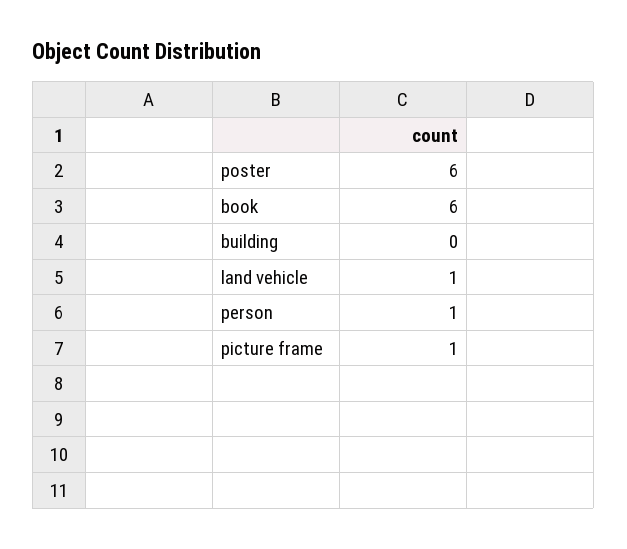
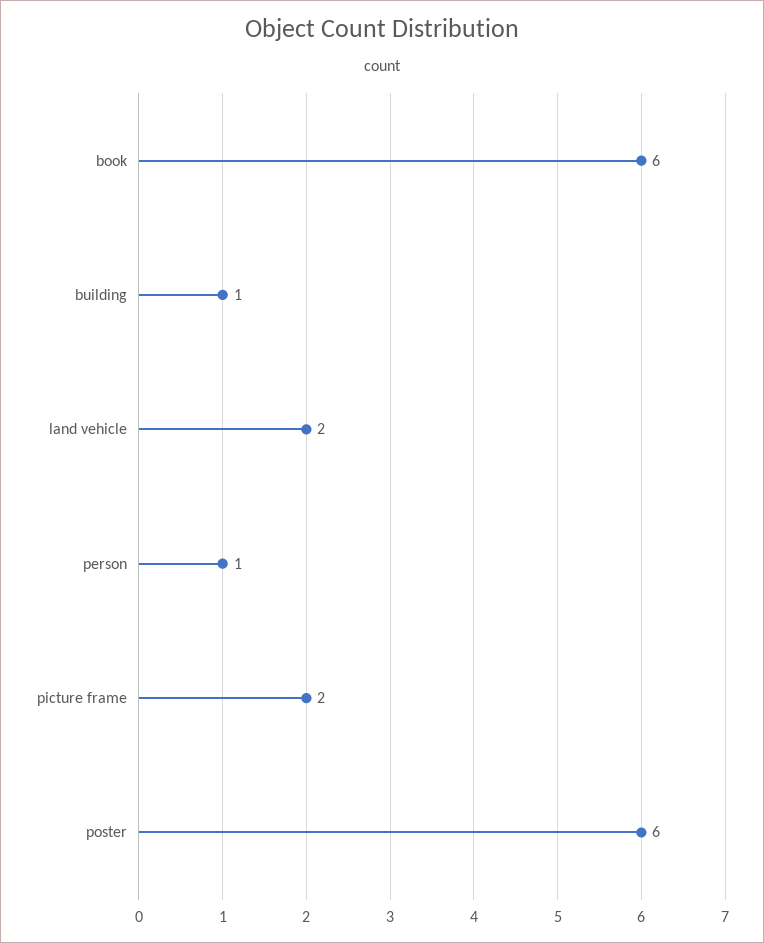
building: 0 -> 1
land vehicle: 1 -> 2
picture frame: 1 -> 2

